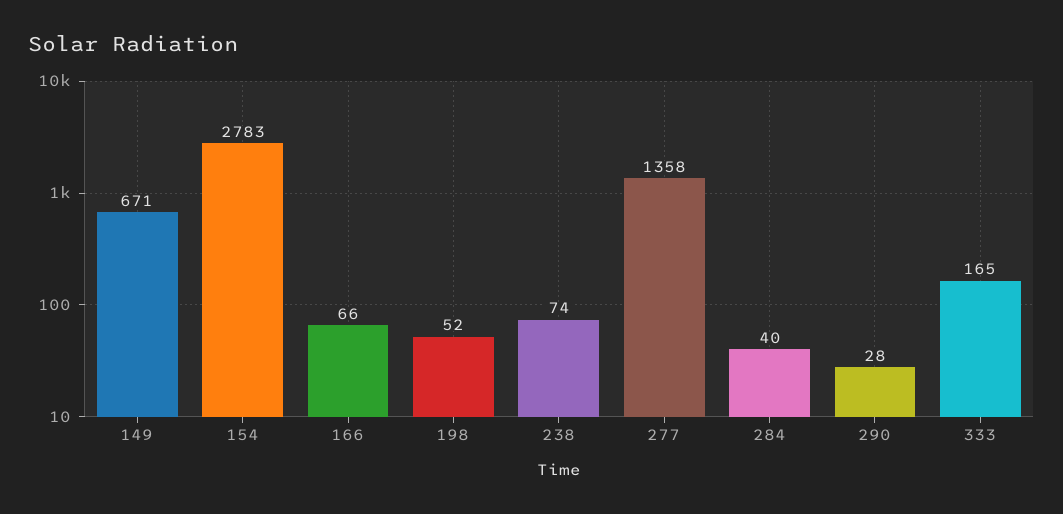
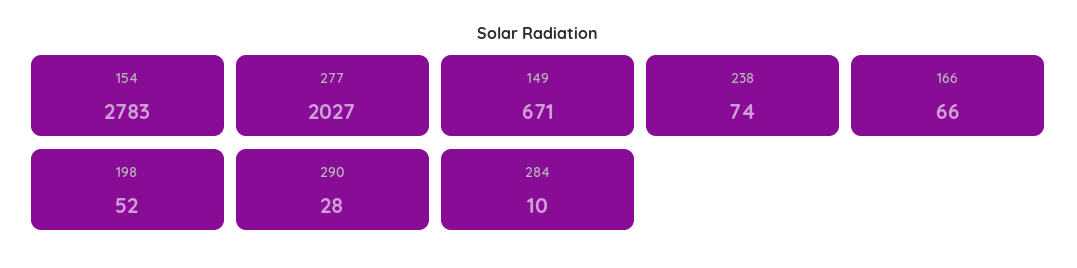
277: 1358 -> 2027
284: 40 -> 10
333: 165 -> none

